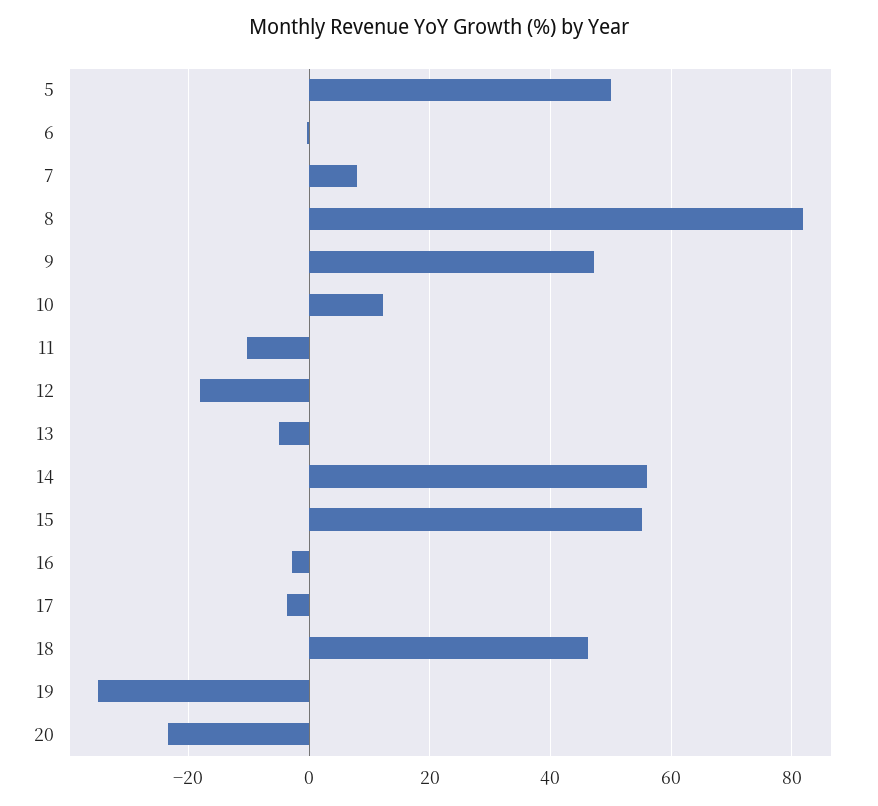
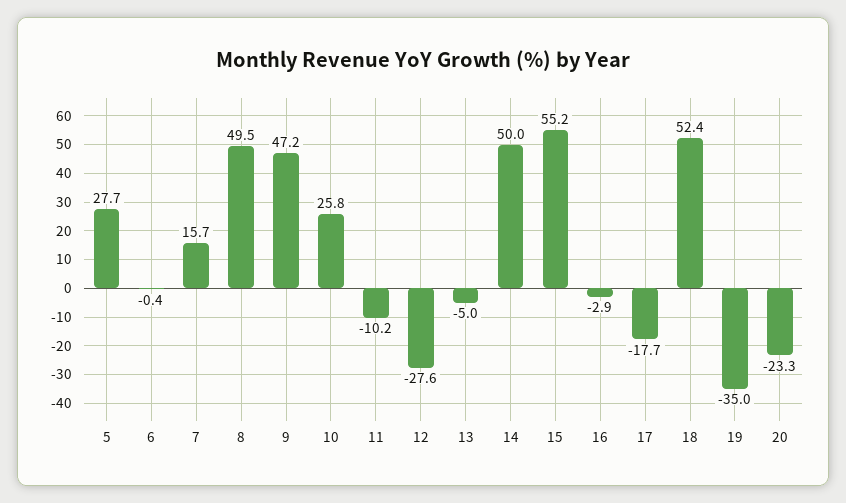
5: 50 -> 27.7
7: 8 -> 15.7
8: 82 -> 49.5
10: 12 -> 25.8
12: -18 -> -27.6
14: 56 -> 50
17: -4 -> -17.7
18: 46 -> 52.4

